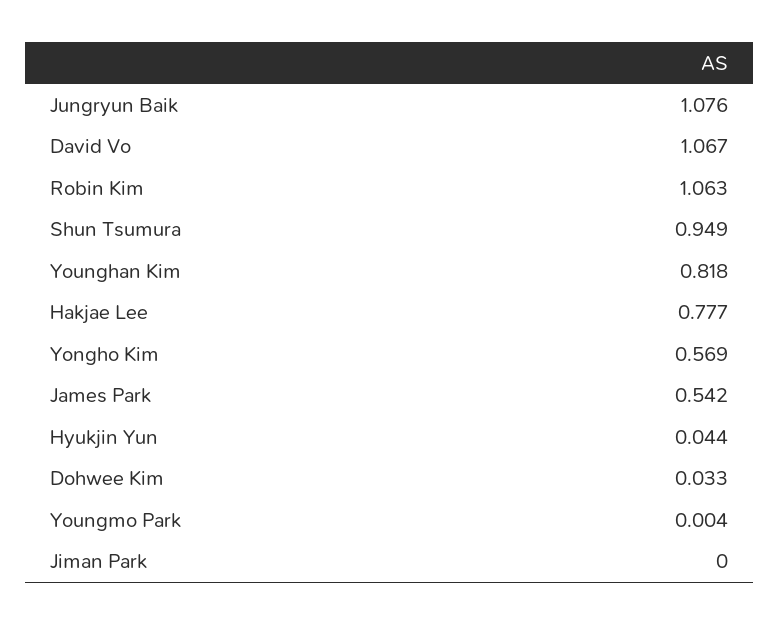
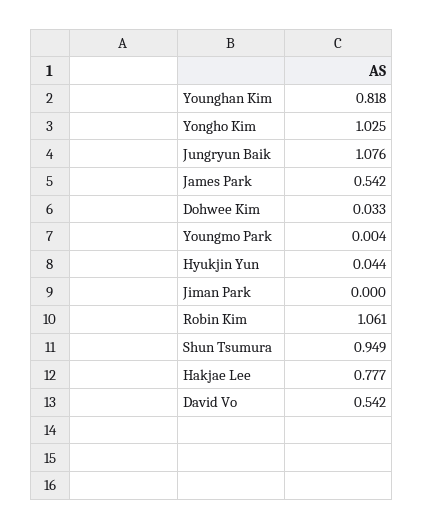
David Vo: 1.067 -> 0.542
Robin Kim: 1.063 -> 1.061
Yongho Kim: 0.569 -> 1.025

